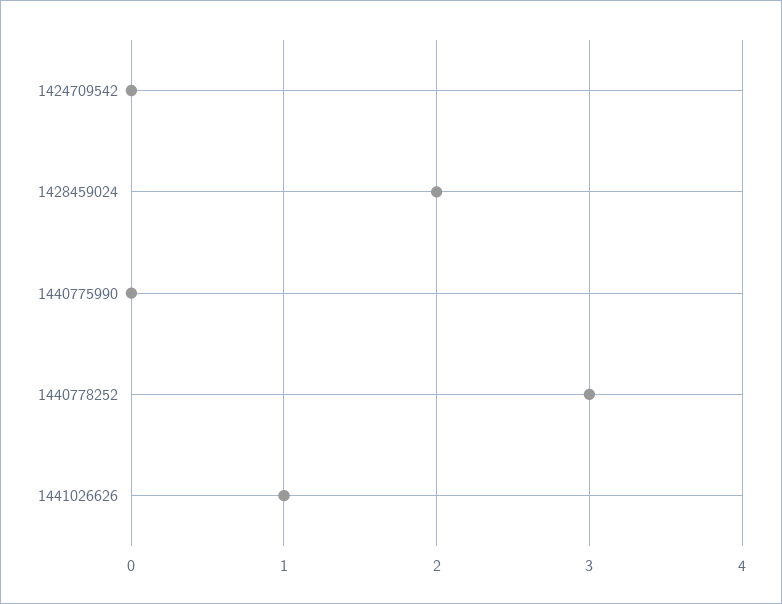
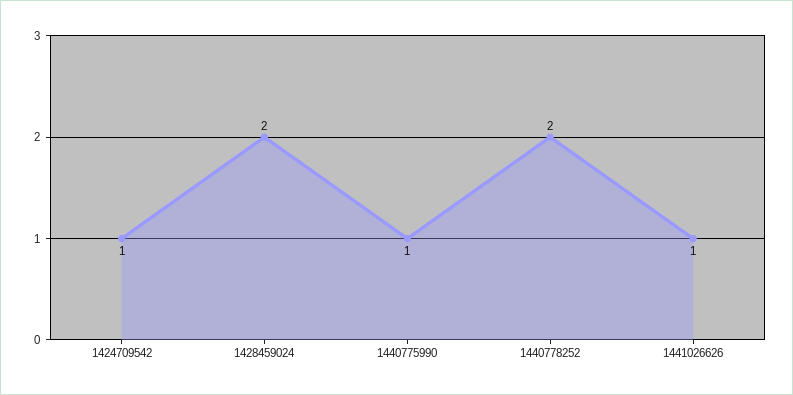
1424709542: 0 -> 1
1440775990: 0 -> 1
1440778252: 3 -> 2

